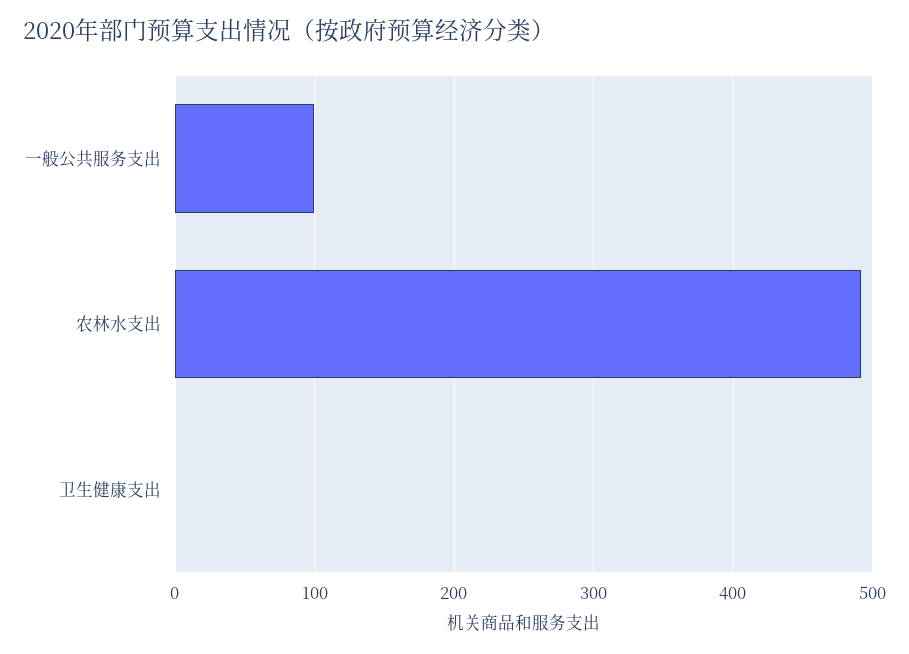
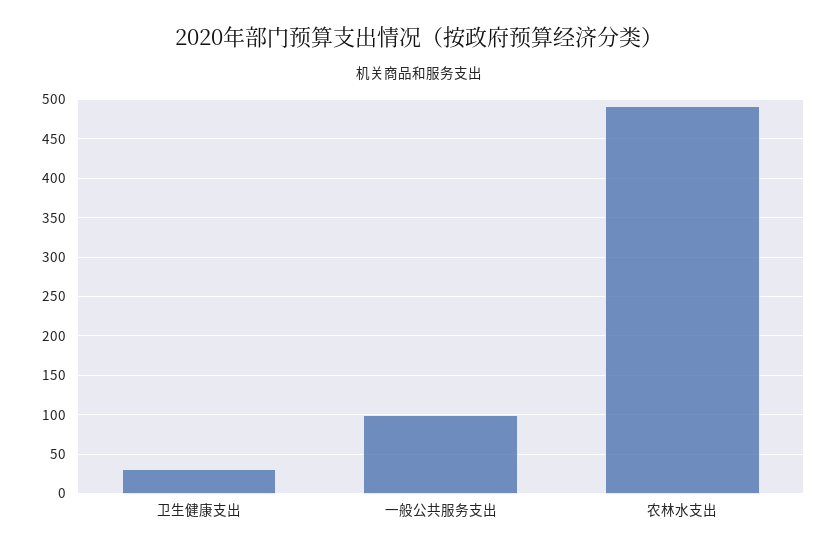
卫生健康支出: 0 -> 30

